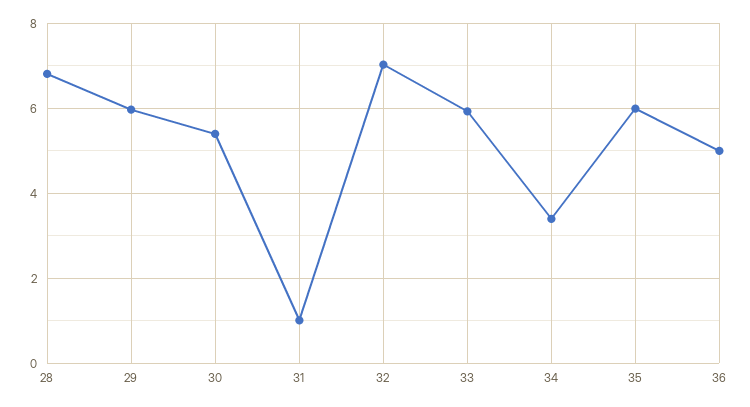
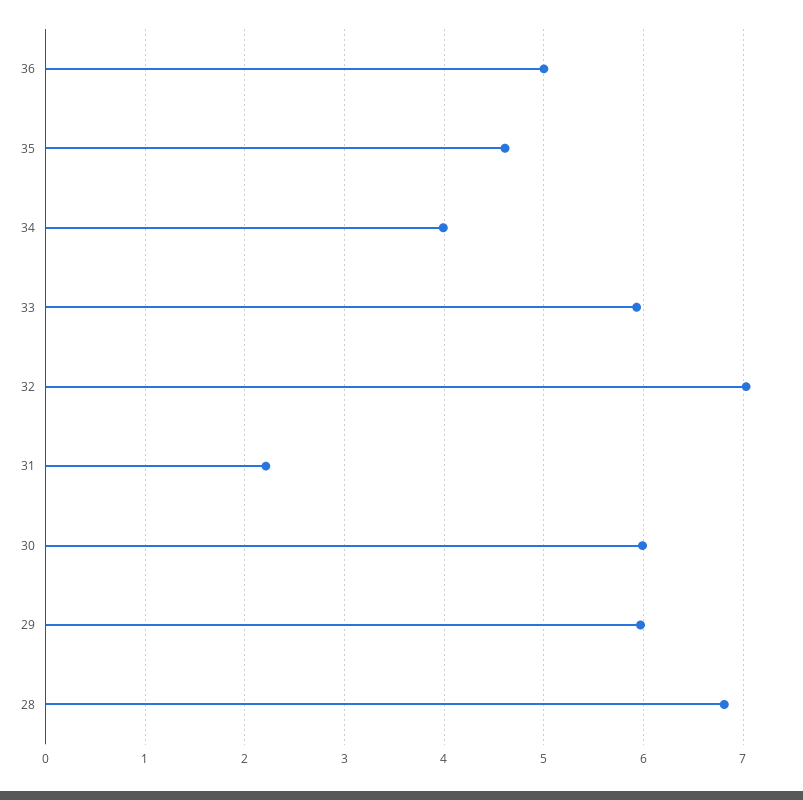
30: 5.4 -> 6
31: 1 -> 2.2
34: 3.4 -> 4
35: 6 -> 4.6

